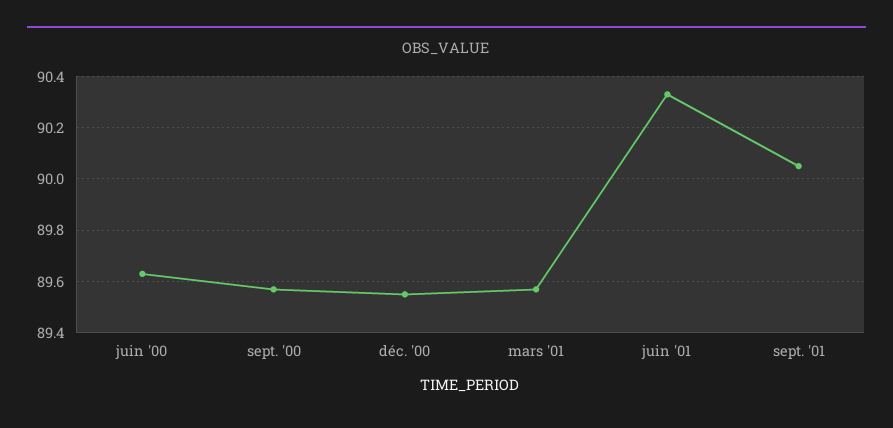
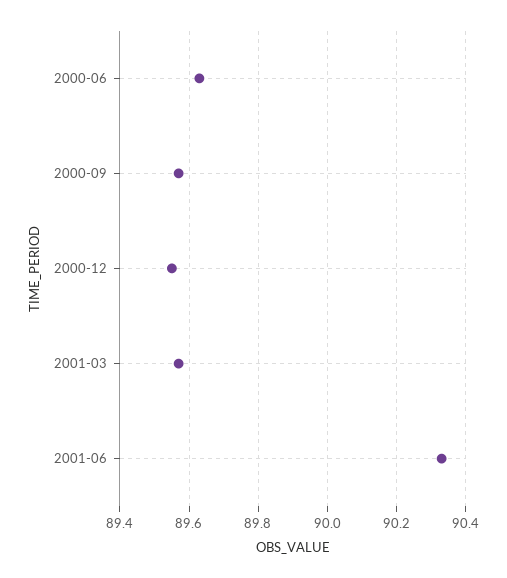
sept. '01: 90.05 -> none

